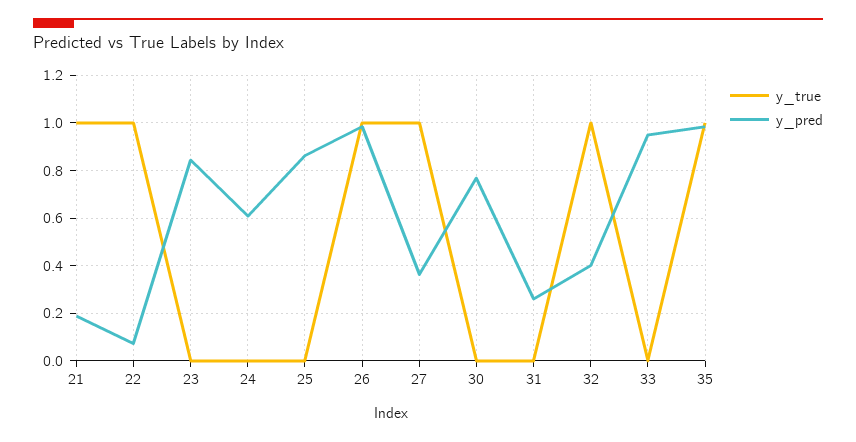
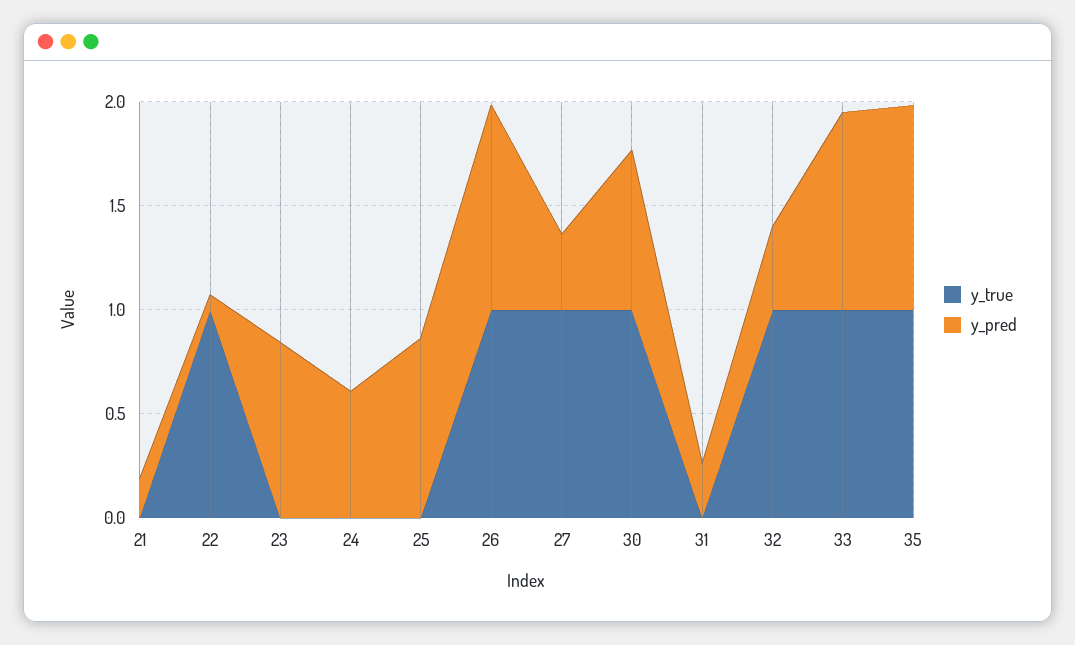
y_true, 21: 1 -> 0
y_true, 30: 0 -> 1
y_true, 33: 0 -> 1

